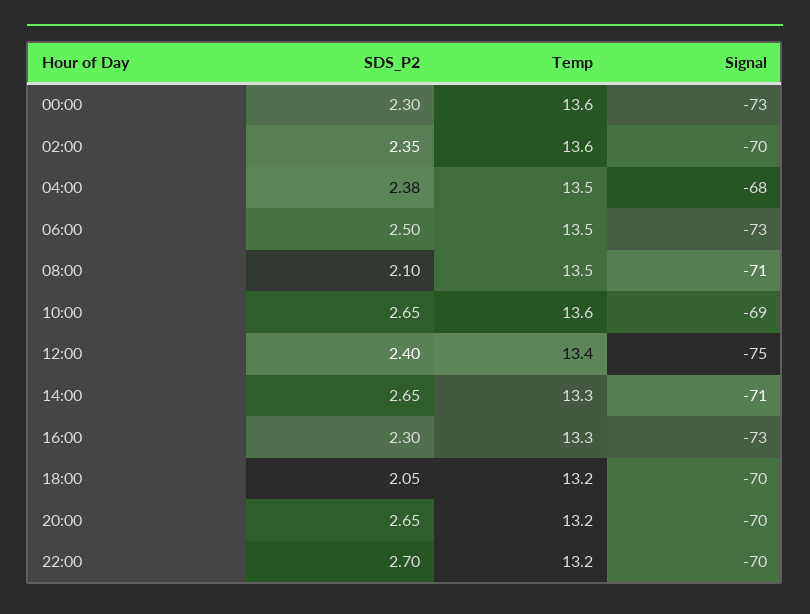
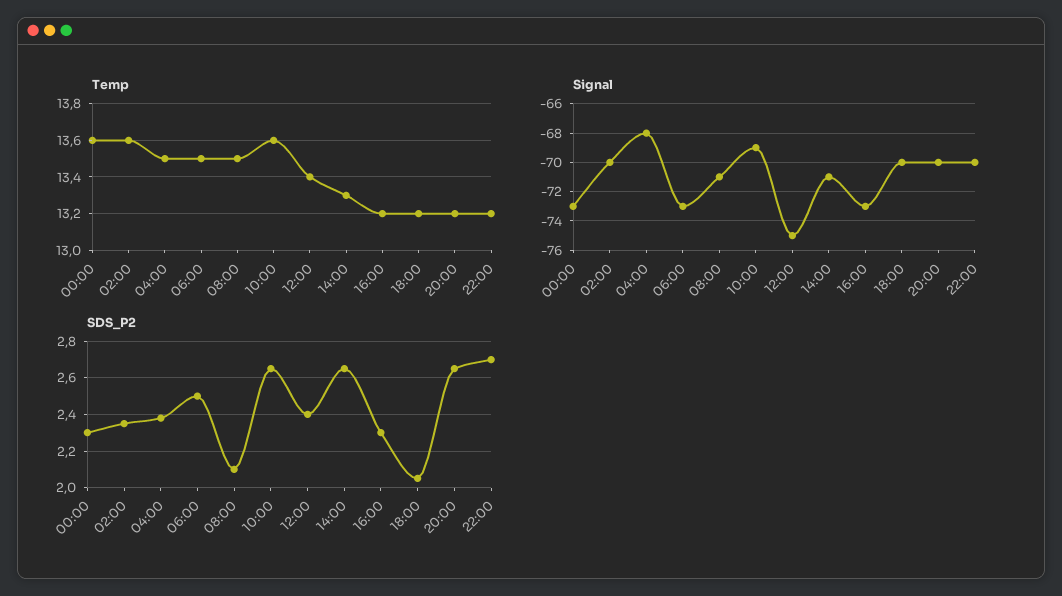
Temp, 16:00: 13.3 -> 13.2

